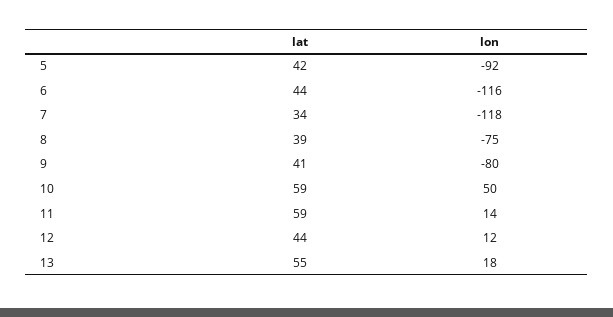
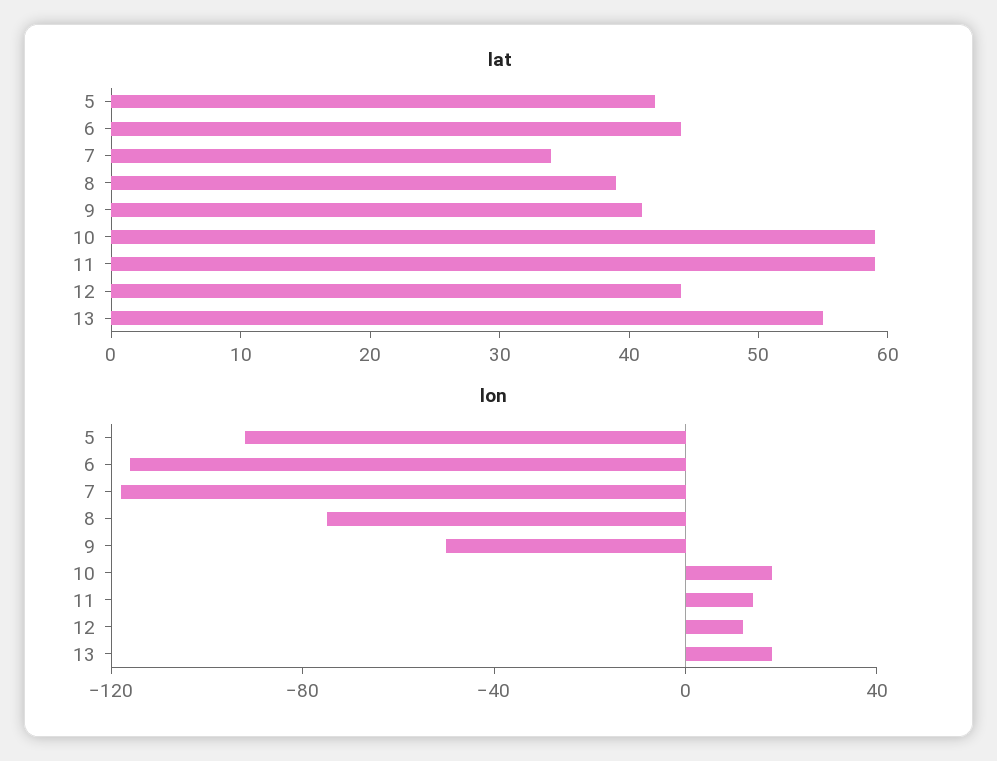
lon, 9: -80 -> -50
lon, 10: 50 -> 20

